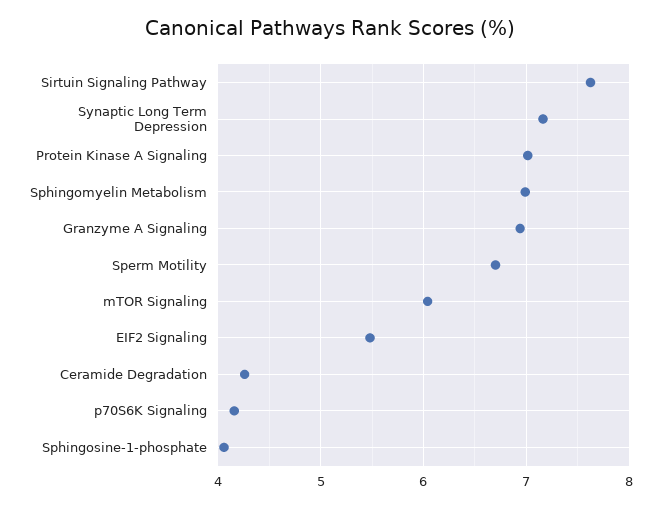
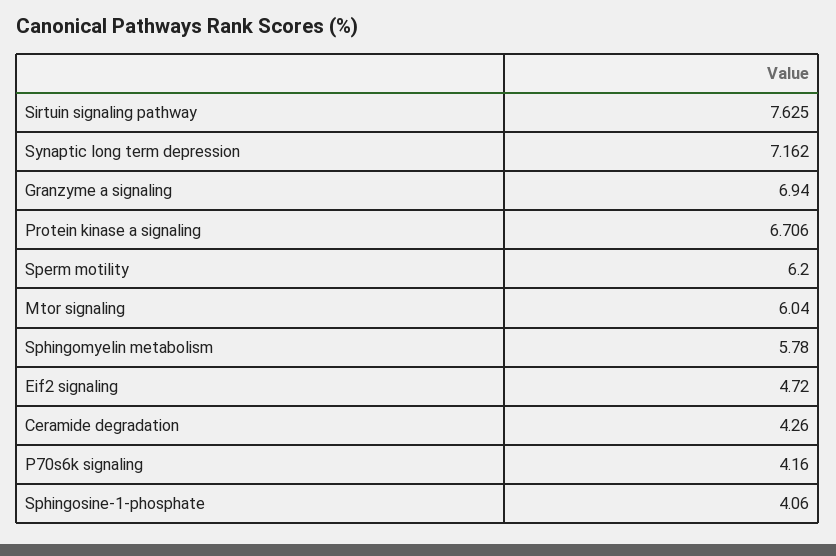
Protein Kinase A Signaling: 7 -> 6.706
Sphingomyelin Metabolism: 7 -> 5.78
Sperm Motility: 6.7 -> 6.2
EIF2 Signaling: 5.5 -> 4.72

